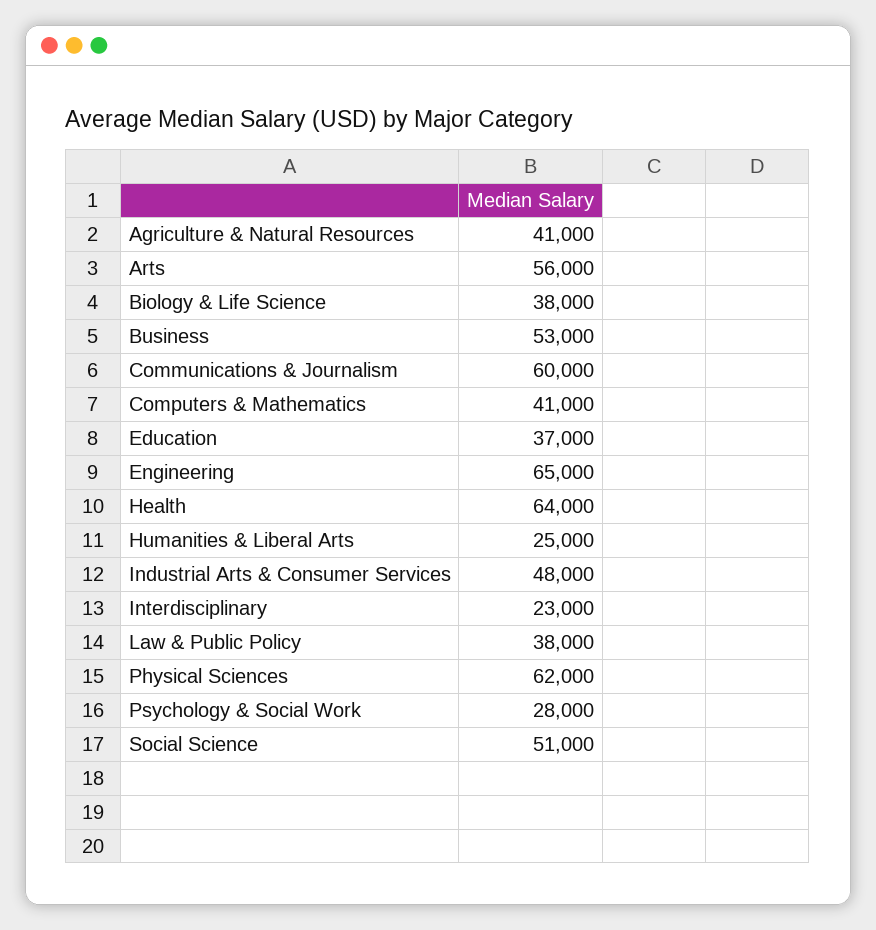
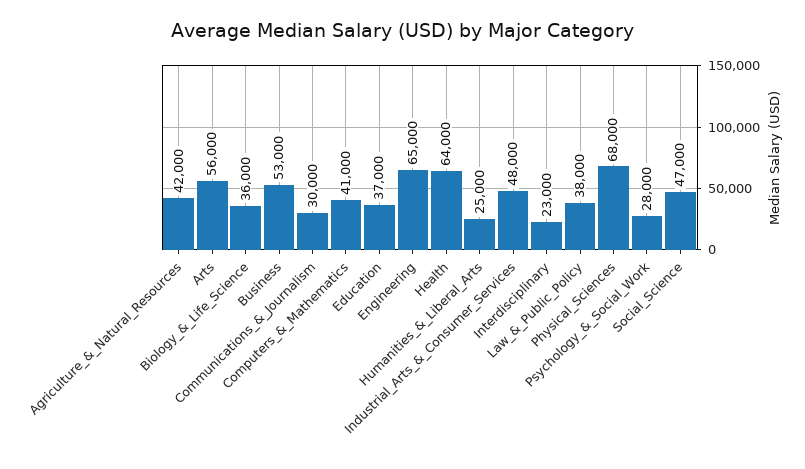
Agriculture & Natural Resources: 41000 -> 42000
Biology & Life Science: 38000 -> 36000
Communications & Journalism: 60000 -> 30000
Physical Sciences: 62000 -> 68000
Social Science: 51000 -> 47000

